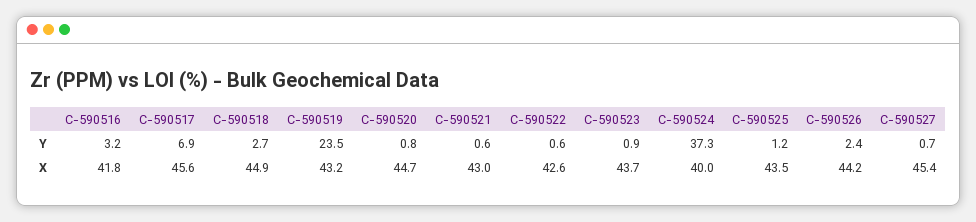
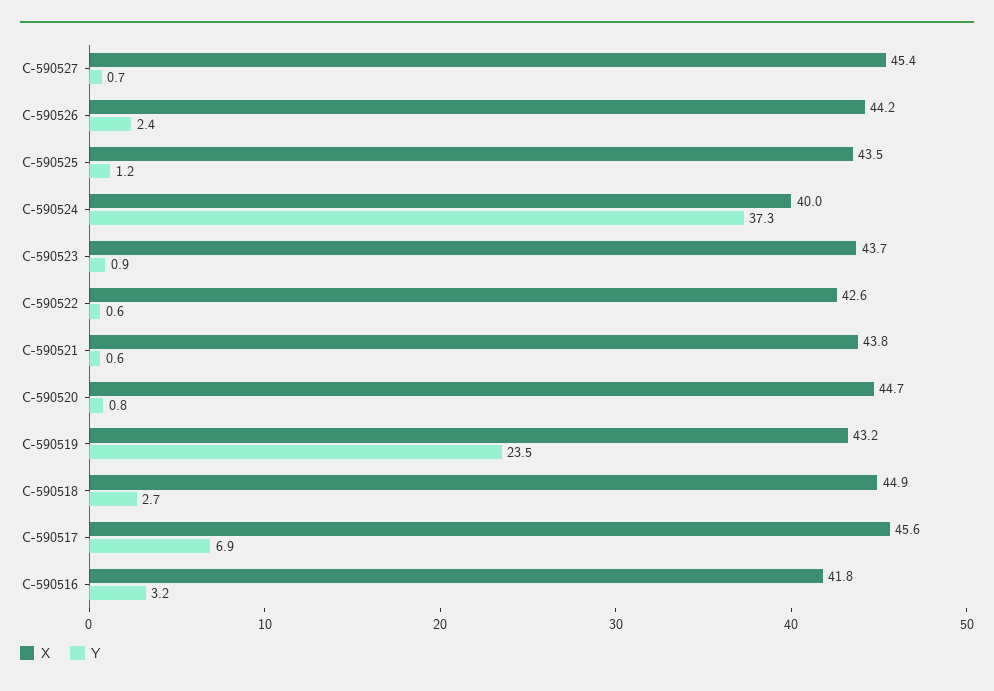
X, C-590521: 43 -> 43.8

